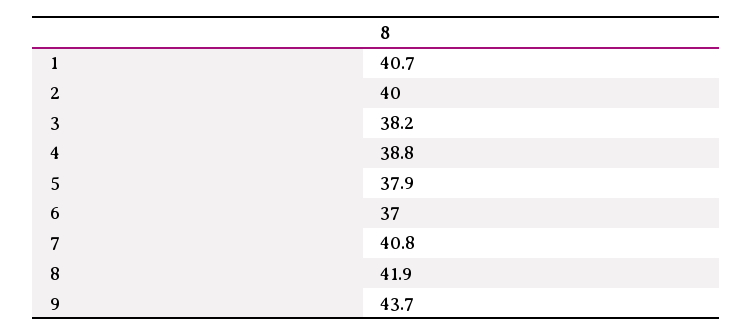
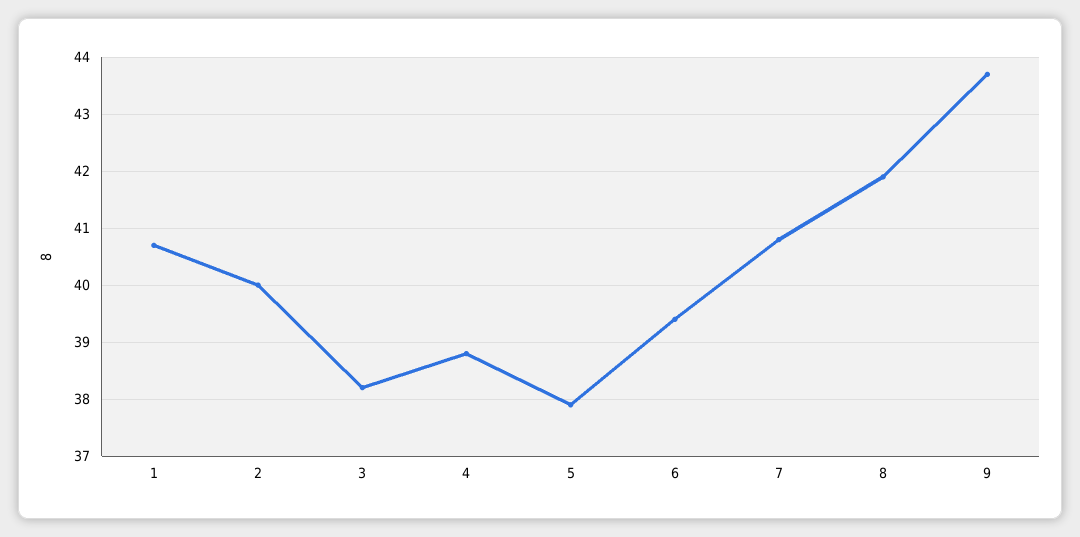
6: 37 -> 39.5

